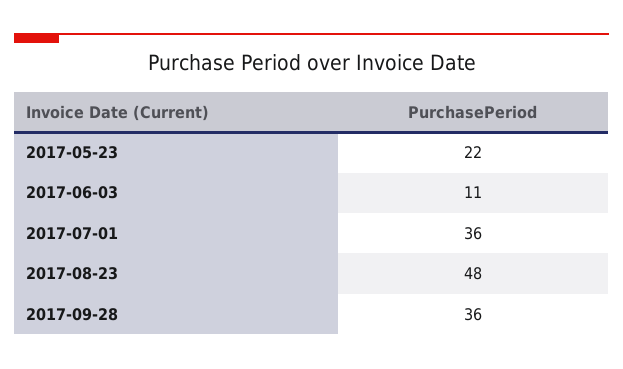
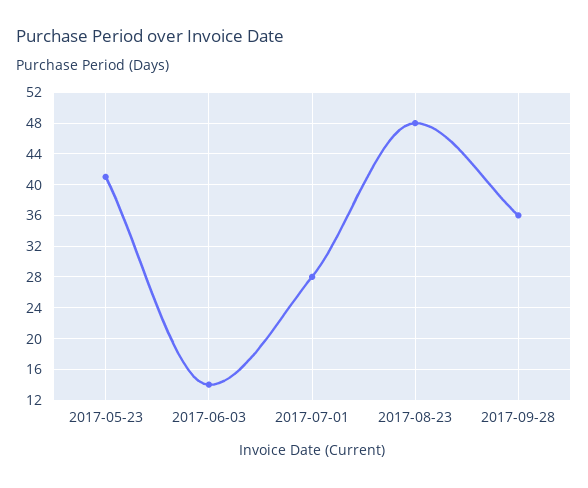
2017-05-23: 22 -> 41
2017-06-03: 11 -> 14
2017-07-01: 36 -> 28

